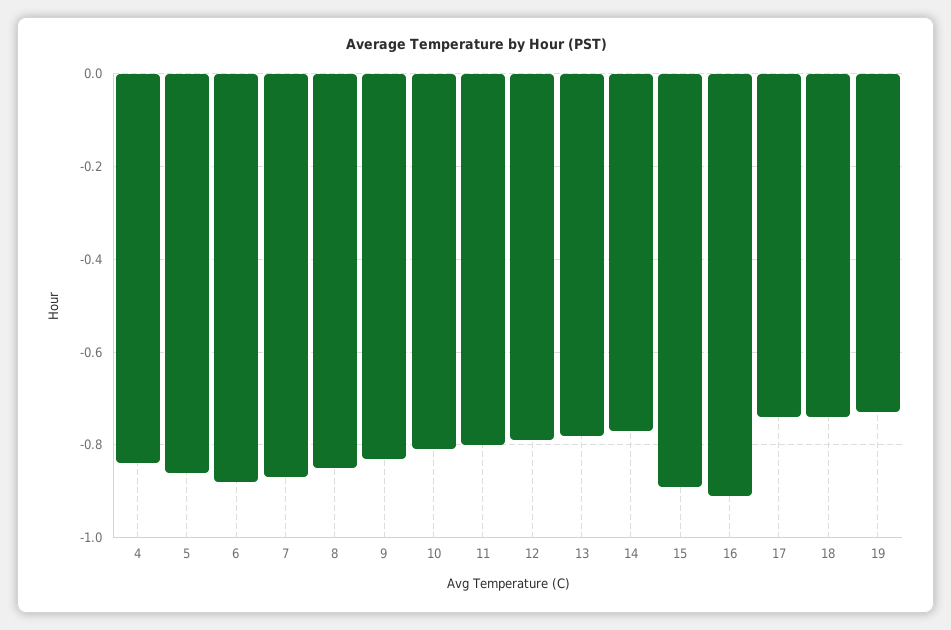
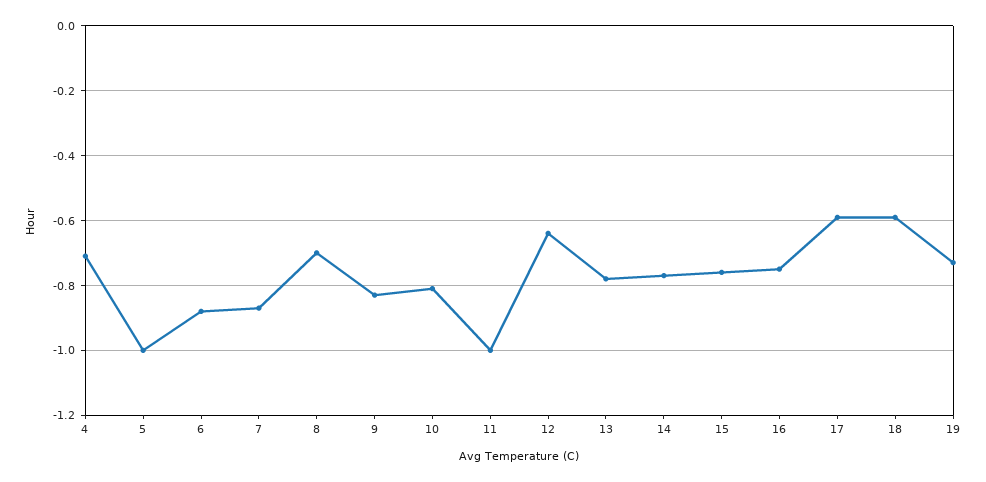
4: -0.85 -> -0.7
5: -0.85 -> -1
8: -0.85 -> -0.7
11: -0.8 -> -1
12: -0.8 -> -0.65
15: -0.9 -> -0.75
16: -0.9 -> -0.75
17: -0.75 -> -0.6
18: -0.75 -> -0.6

